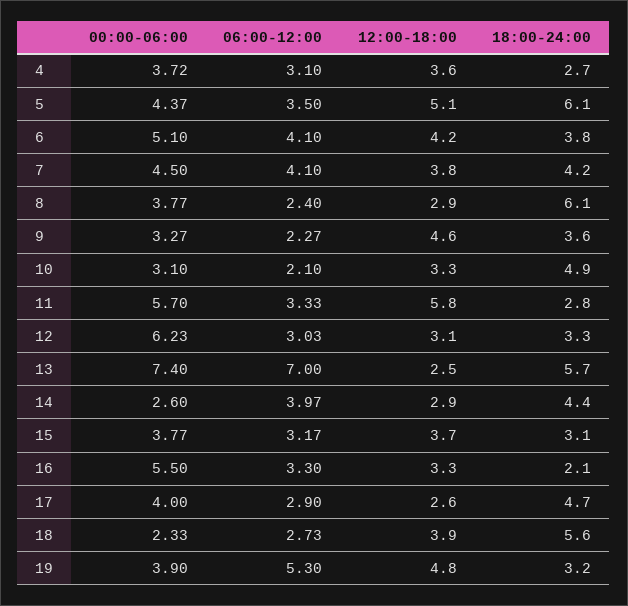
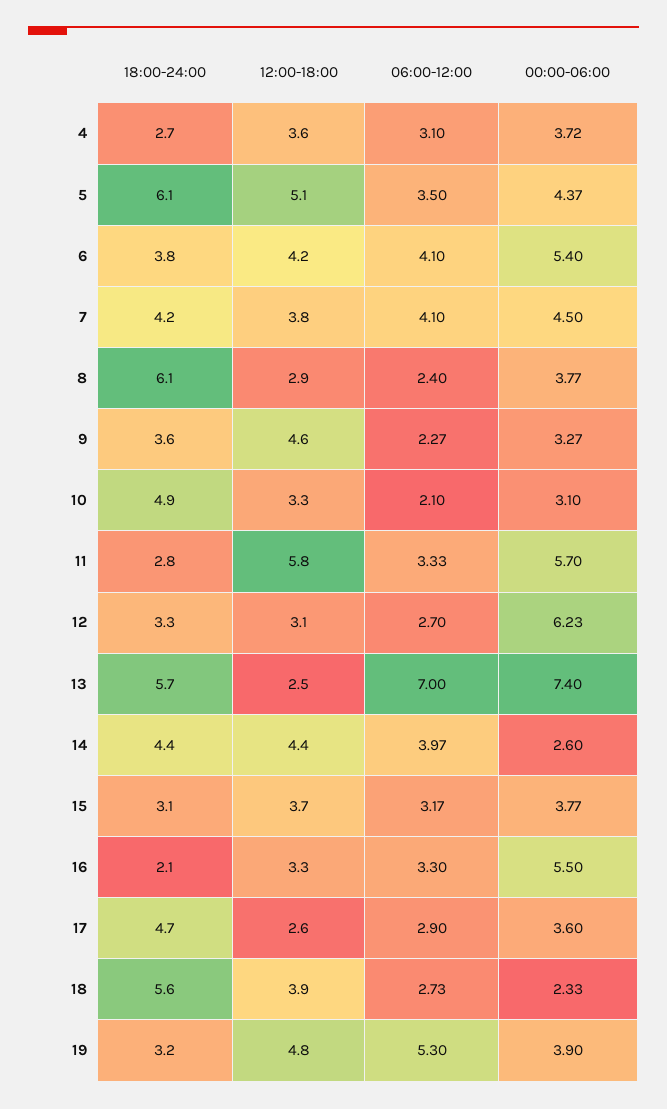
00:00-06:00, 6: 5.1 -> 5.4
06:00-12:00, 12: 3.03 -> 2.7
12:00-18:00, 14: 2.9 -> 4.4
00:00-06:00, 17: 4 -> 3.6

